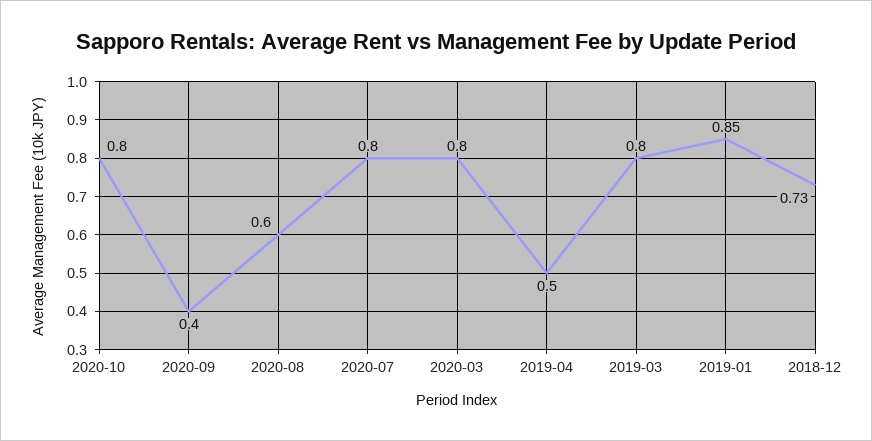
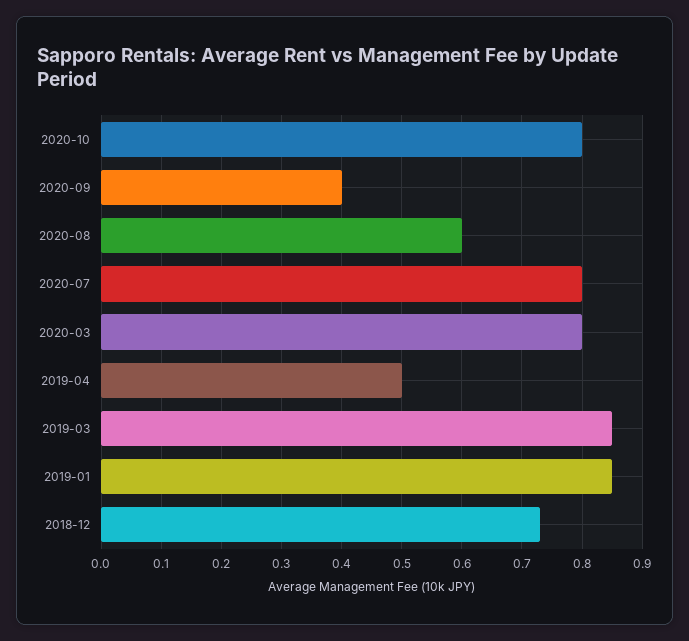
2019-03: 0.8 -> 0.85

